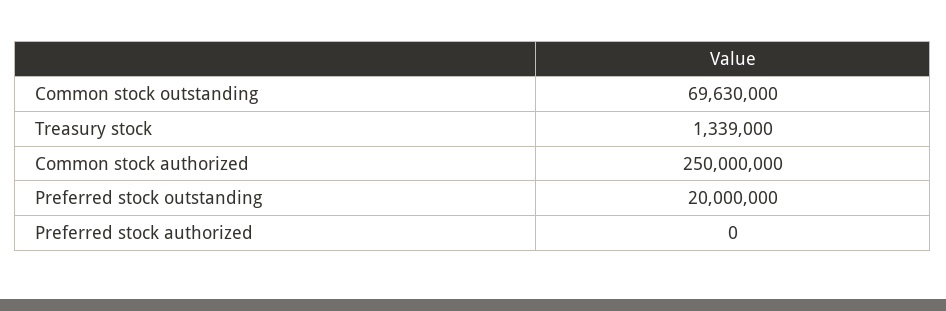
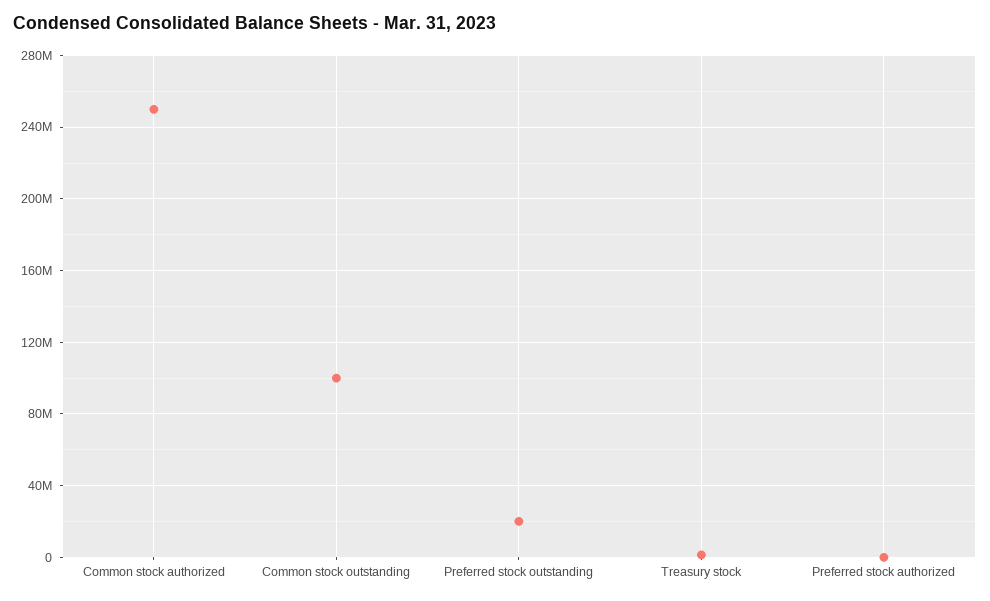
Common stock outstanding: 69630000 -> 100000000

